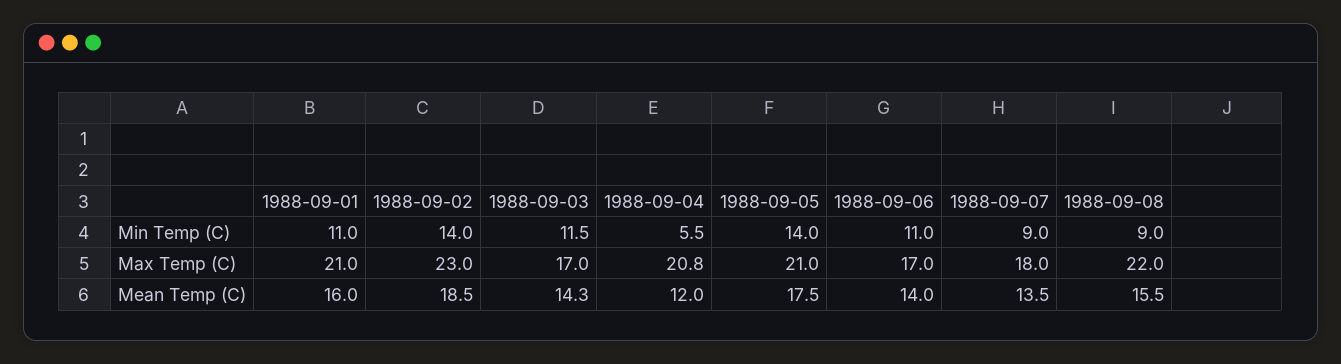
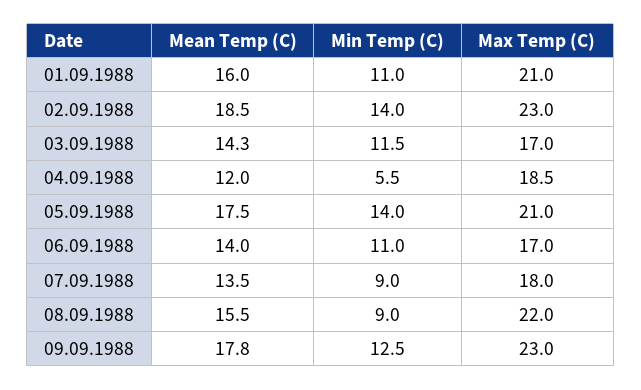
1988-09-04, Max Temp (C): 20.8 -> 18.5
09.09.1988, Mean Temp (C): none -> 17.8
09.09.1988, Min Temp (C): none -> 12.5
09.09.1988, Max Temp (C): none -> 23

